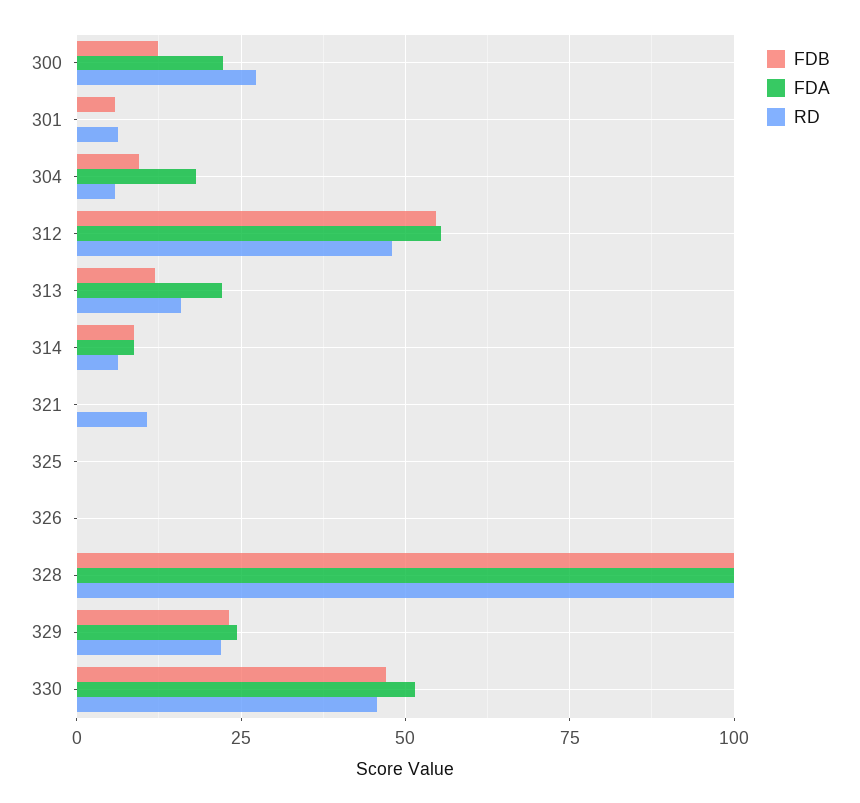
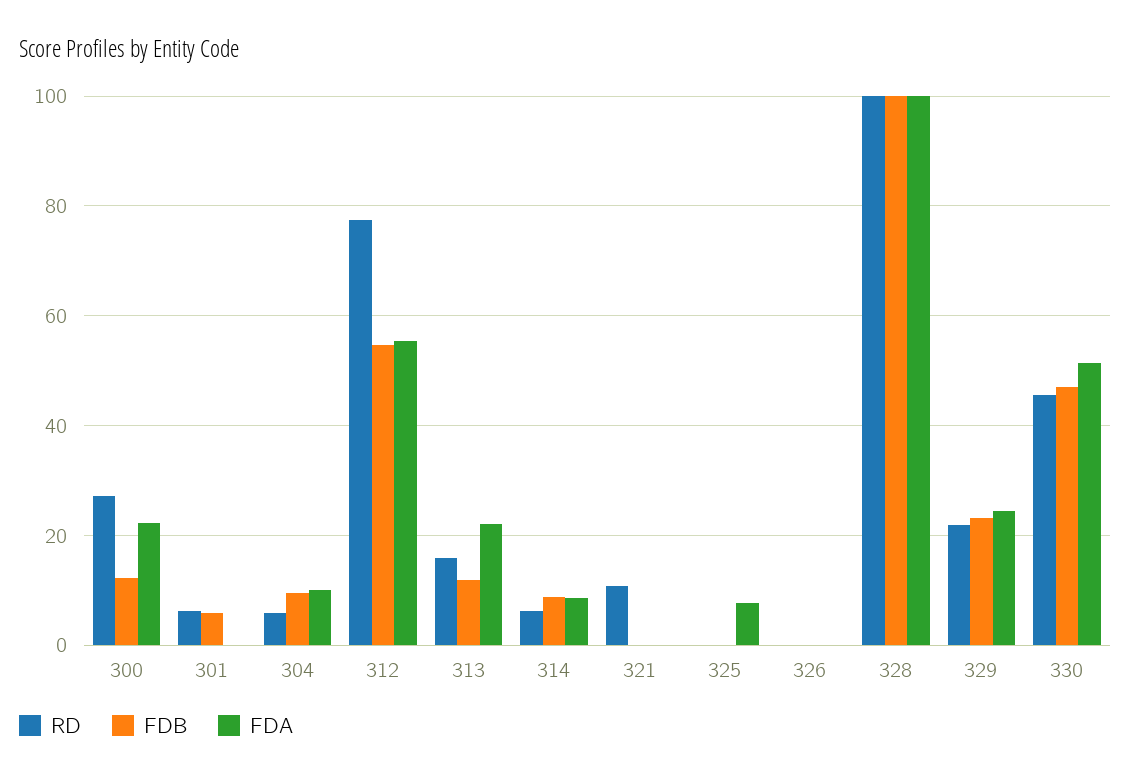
FDA, 304: 17.5 -> 10
RD, 312: 47.5 -> 78
FDA, 325: 0 -> 8

